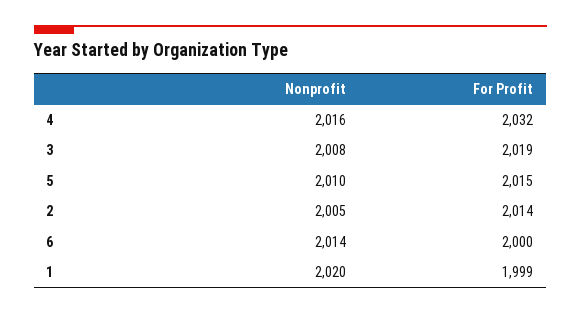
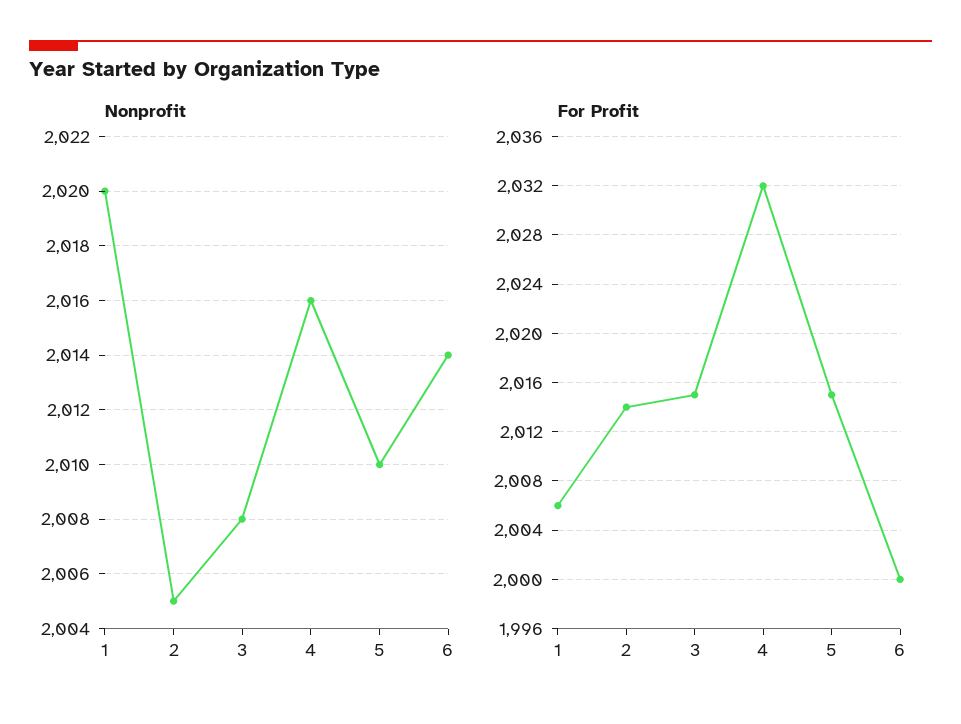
For Profit, 3: 2019 -> 2015
For Profit, 1: 1999 -> 2006

